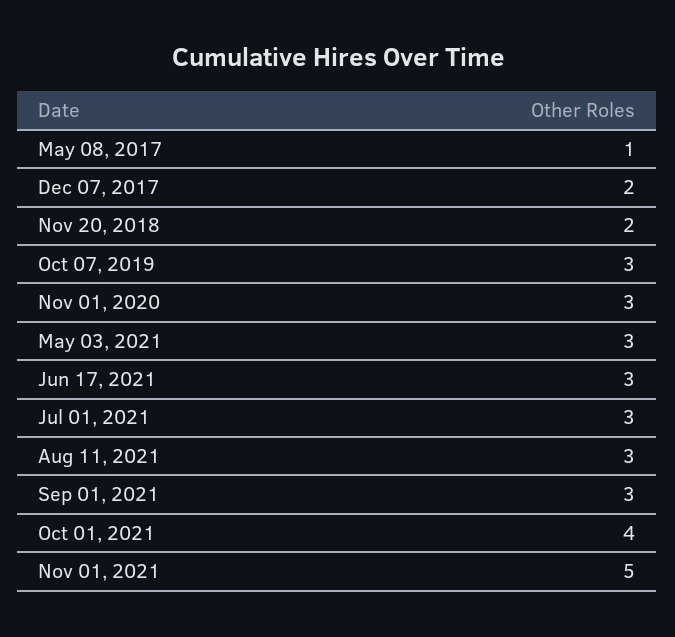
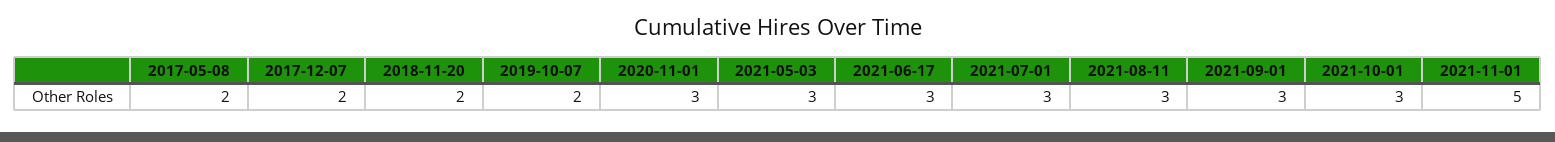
May 08, 2017: 1 -> 2
Oct 07, 2019: 3 -> 2
Oct 01, 2021: 4 -> 3

